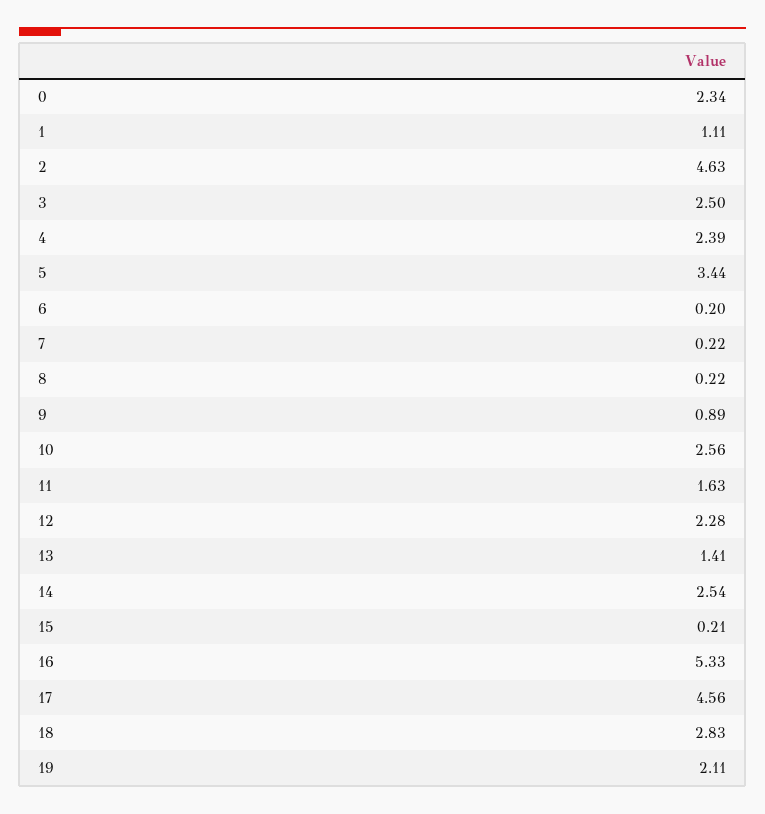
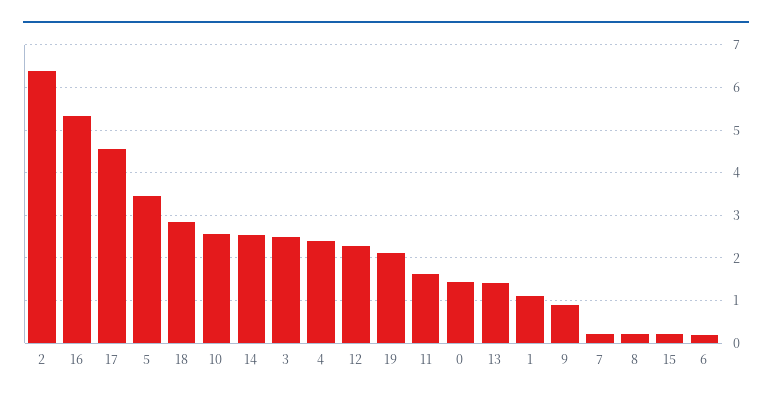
0: 2.34 -> 1.4
2: 4.63 -> 6.4

